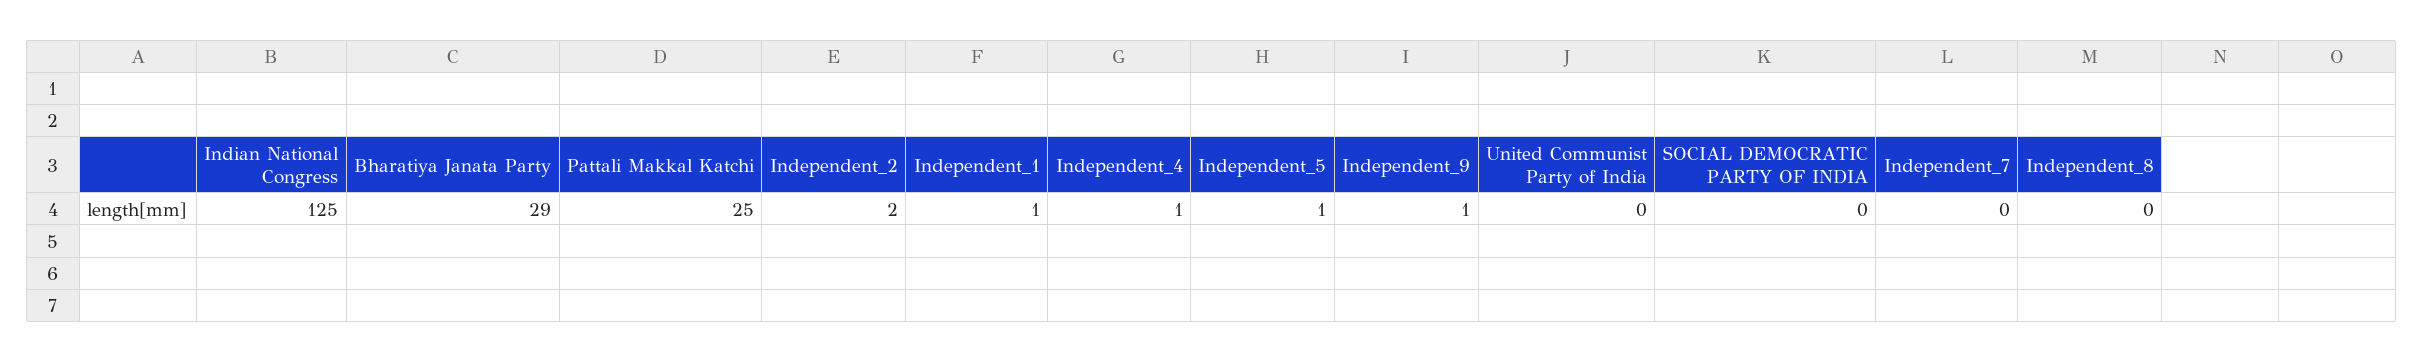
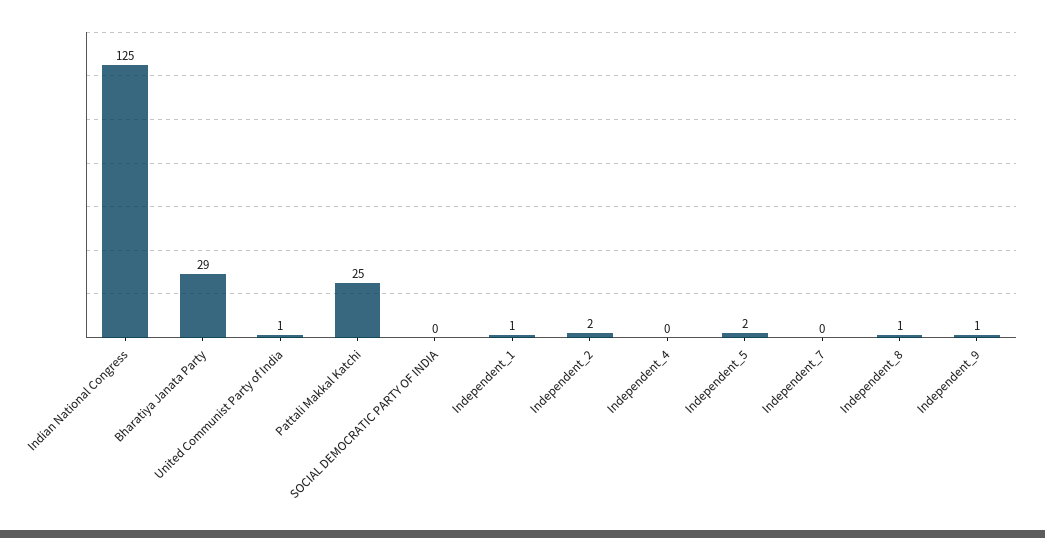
Independent_4: 1 -> 0
Independent_5: 1 -> 2
United Communist Party of India: 0 -> 1
Independent_8: 0 -> 1

